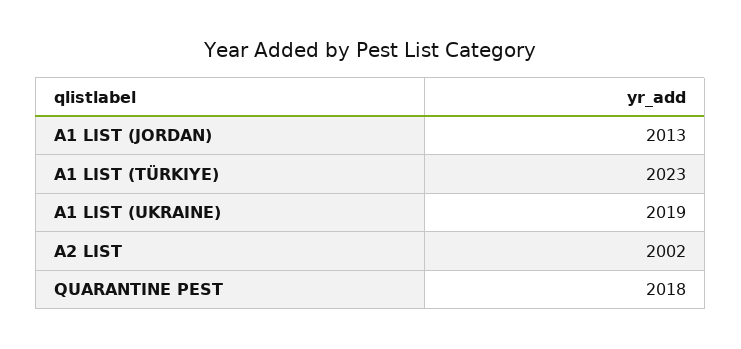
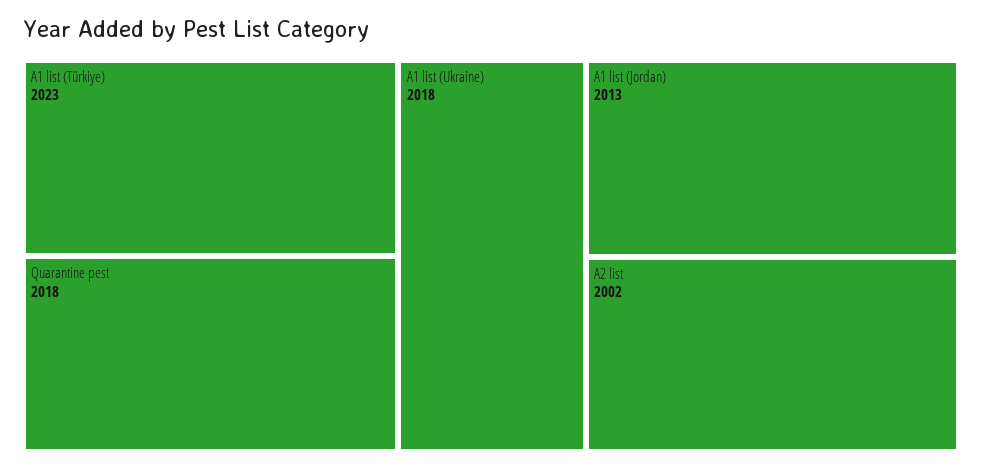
A1 LIST (UKRAINE): 2019 -> 2018

